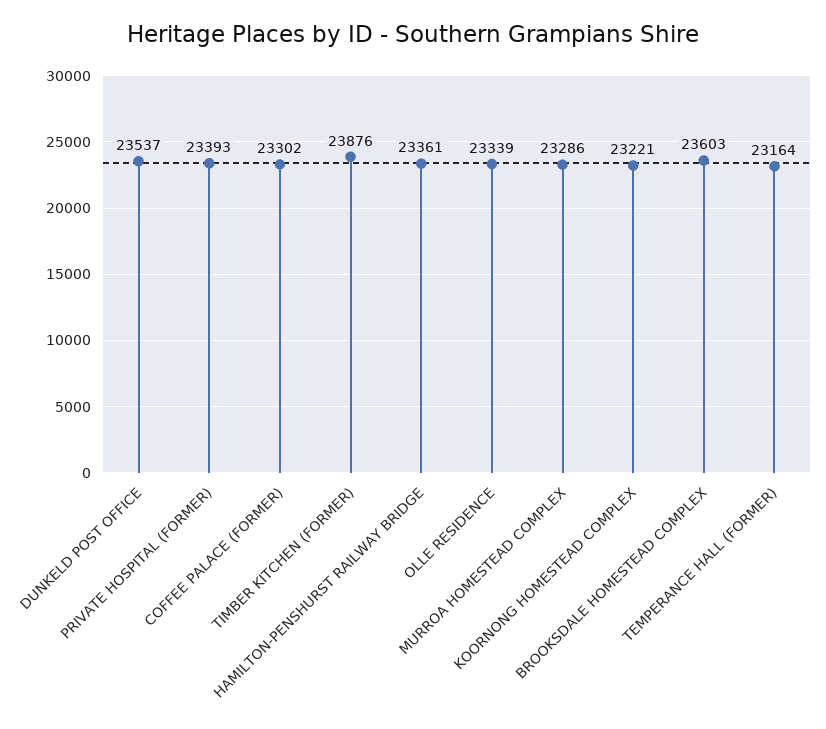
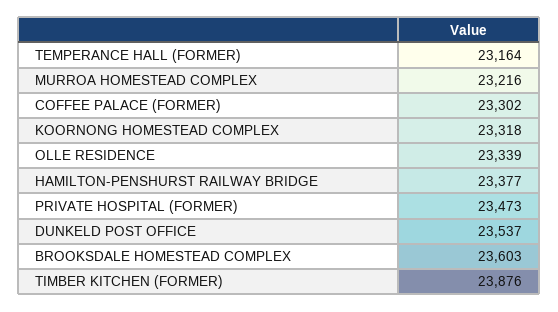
PRIVATE HOSPITAL (FORMER): 23393 -> 23473
HAMILTON-PENSHURST RAILWAY BRIDGE: 23361 -> 23377
MURROA HOMESTEAD COMPLEX: 23286 -> 23216
KOORNONG HOMESTEAD COMPLEX: 23221 -> 23318

